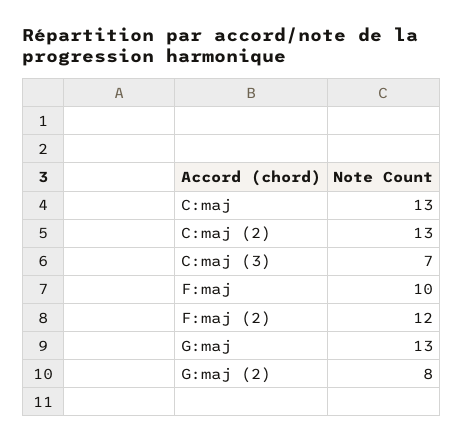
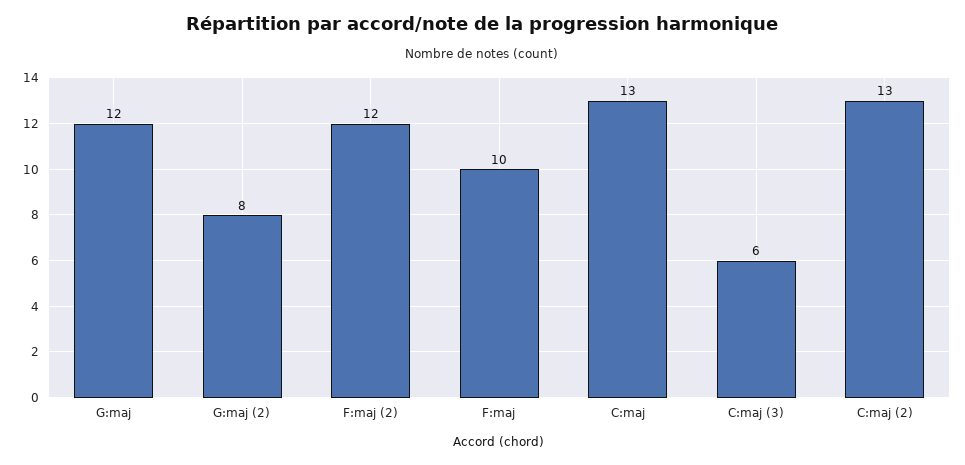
C:maj (3): 7 -> 6
G:maj: 13 -> 12

